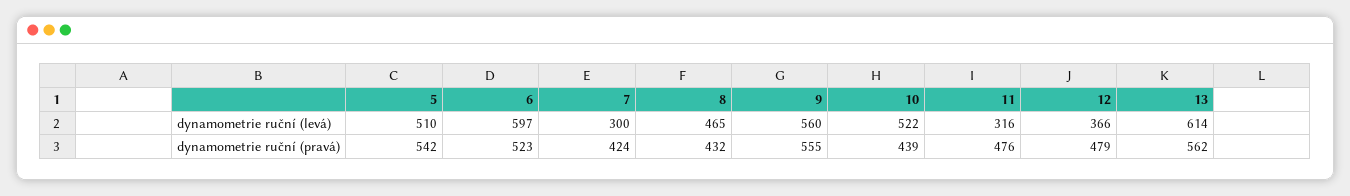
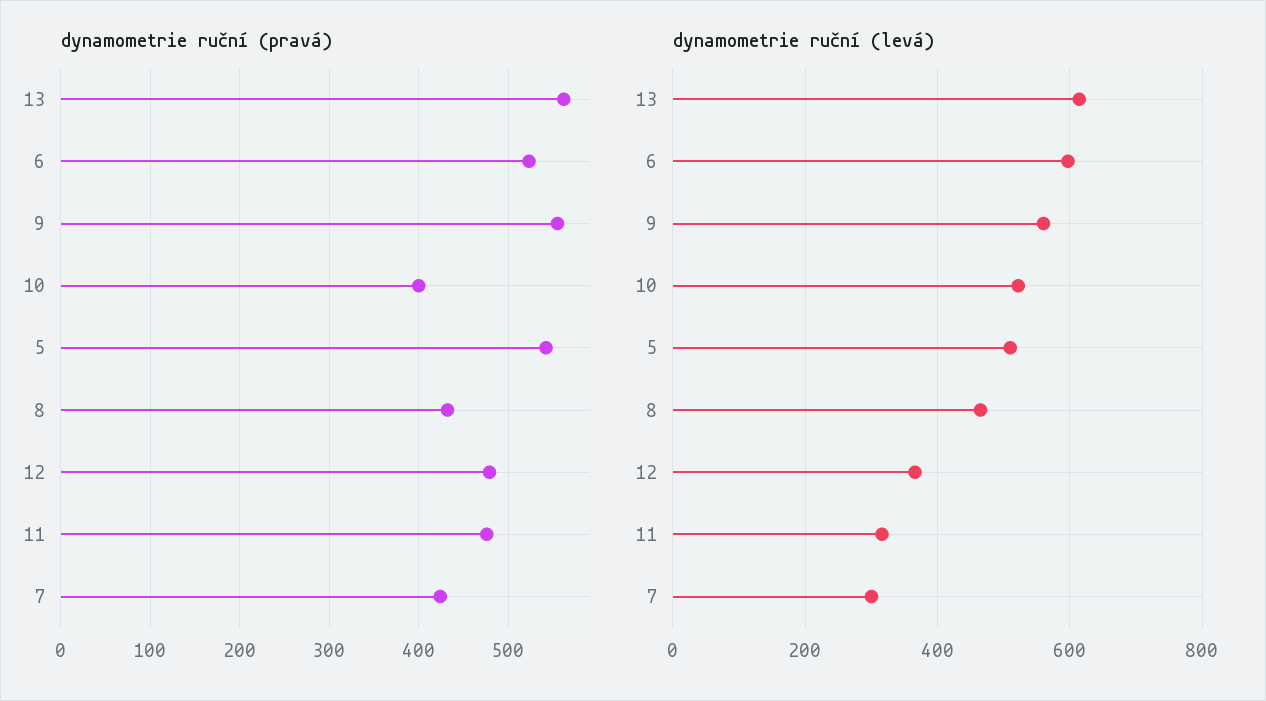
dynamometrie ruční (pravá), 10: 439 -> 400

